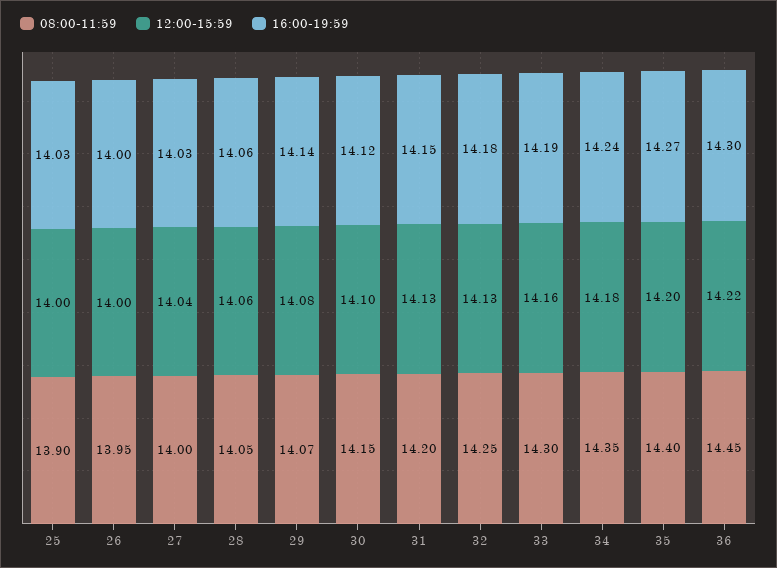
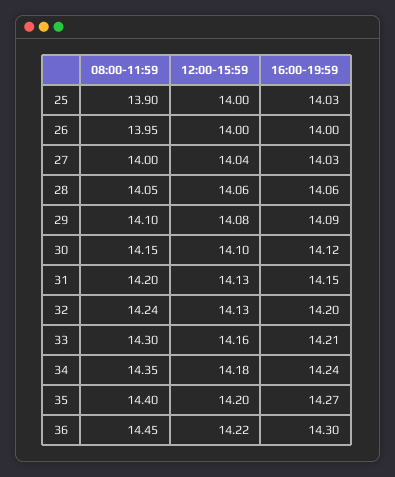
08:00-11:59, 29: 14.07 -> 14.1
16:00-19:59, 29: 14.14 -> 14.09
08:00-11:59, 32: 14.25 -> 14.24
16:00-19:59, 32: 14.18 -> 14.2
16:00-19:59, 33: 14.19 -> 14.21

